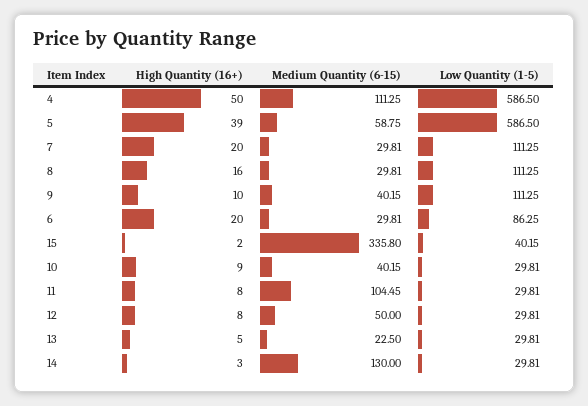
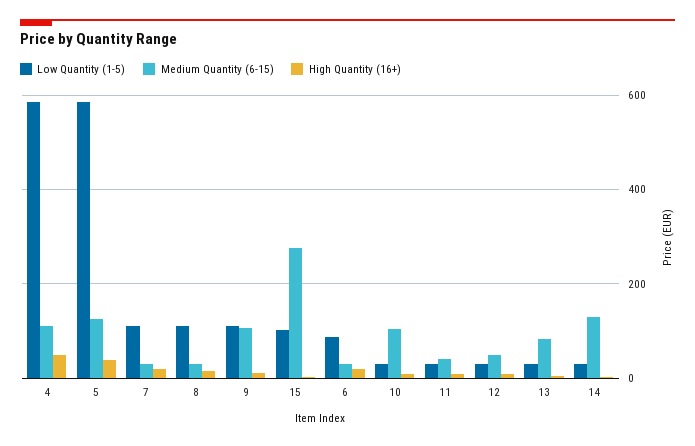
Medium Quantity (6-15), 5: 58.75 -> 120
Medium Quantity (6-15), 9: 40.15 -> 100
Medium Quantity (6-15), 15: 335.8 -> 280
Low Quantity (1-5), 15: 40.15 -> 100
Medium Quantity (6-15), 10: 40.15 -> 100
Medium Quantity (6-15), 11: 104.45 -> 40
Medium Quantity (6-15), 13: 22.5 -> 80

